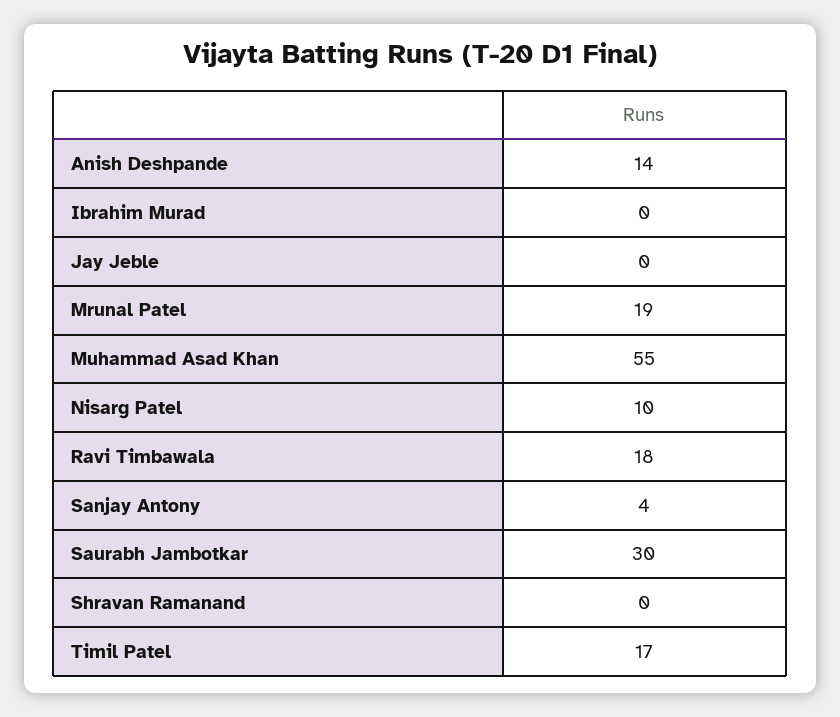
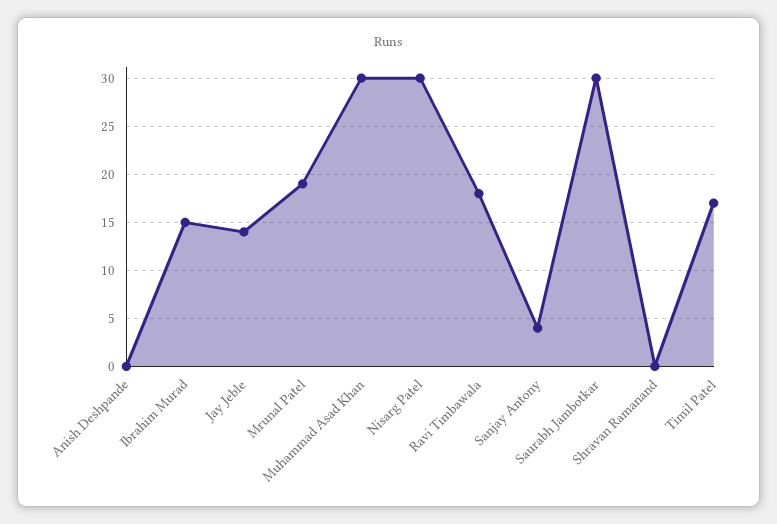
Anish Deshpande: 14 -> 0
Ibrahim Murad: 0 -> 15
Jay Jeble: 0 -> 14
Muhammad Asad Khan: 55 -> 30
Nisarg Patel: 10 -> 30

